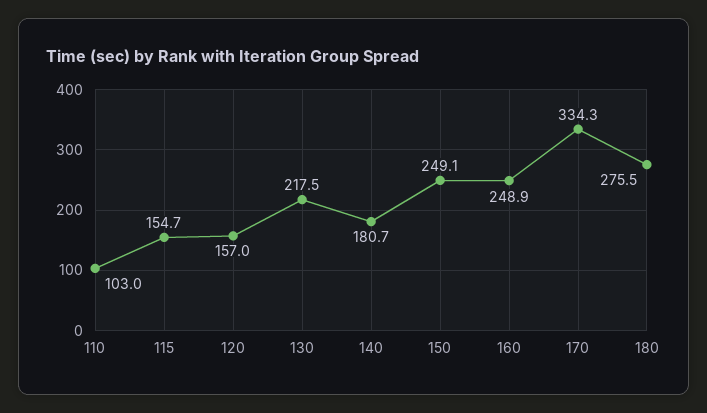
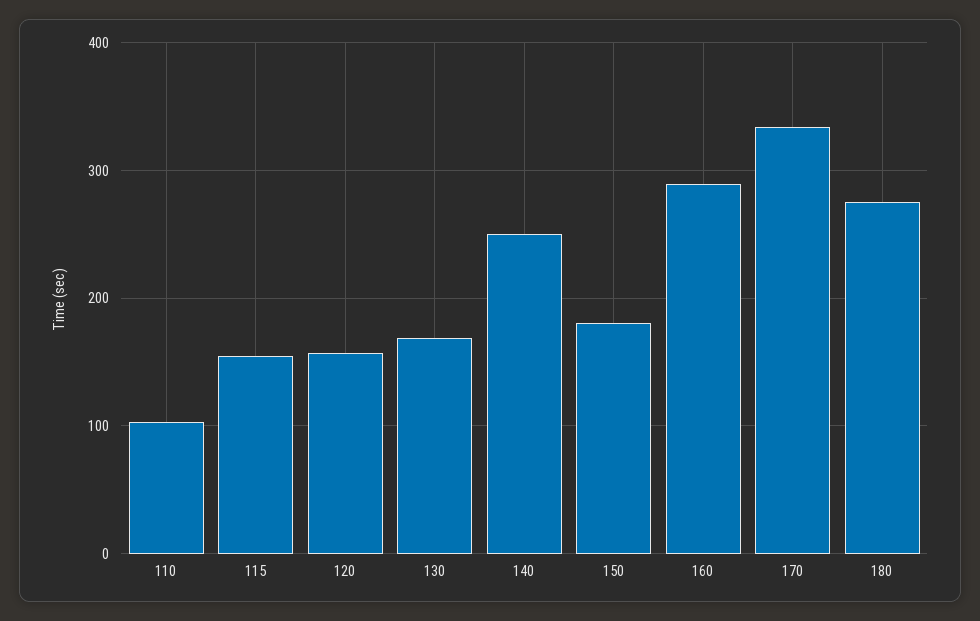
130: 217.5 -> 170
140: 180.7 -> 250
150: 249.1 -> 180
160: 248.9 -> 290

